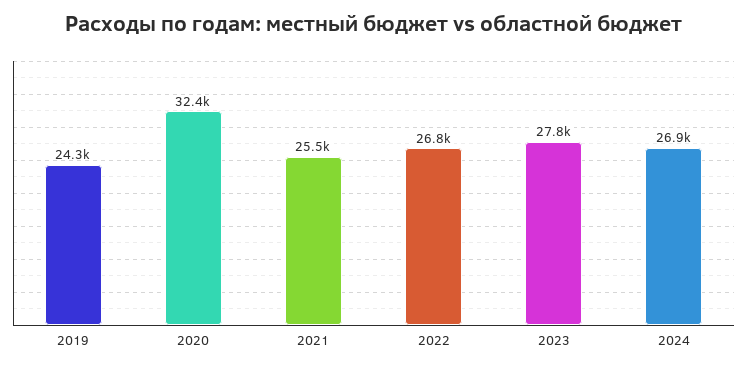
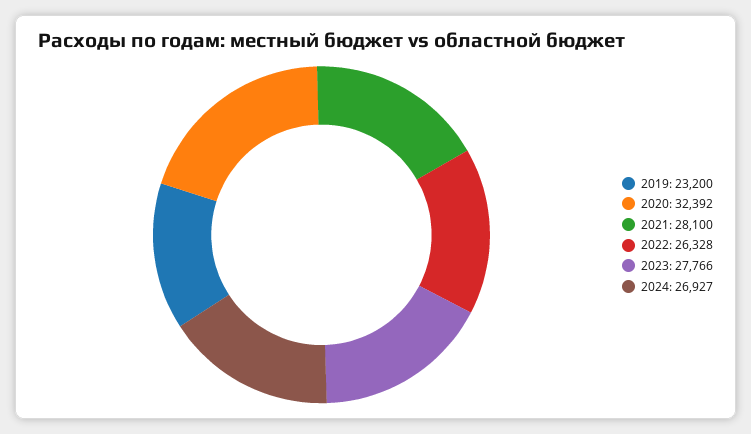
2019: 24300 -> 23200
2021: 25500 -> 28100
2022: 26800 -> 26328

